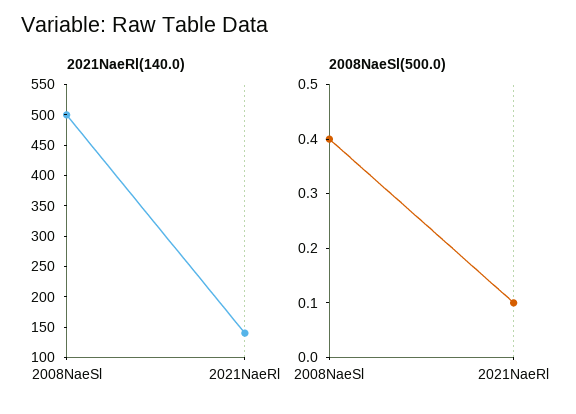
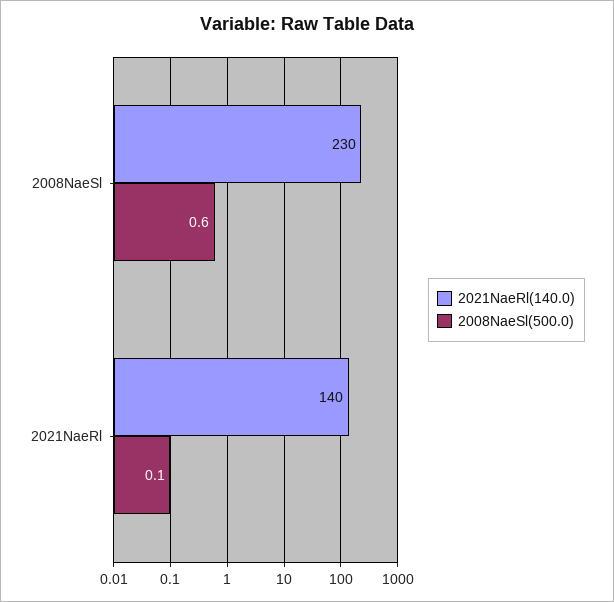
2021NaeRl(140.0), 2008NaeSl: 500 -> 230
2008NaeSl(500.0), 2008NaeSl: 0.4 -> 0.6

